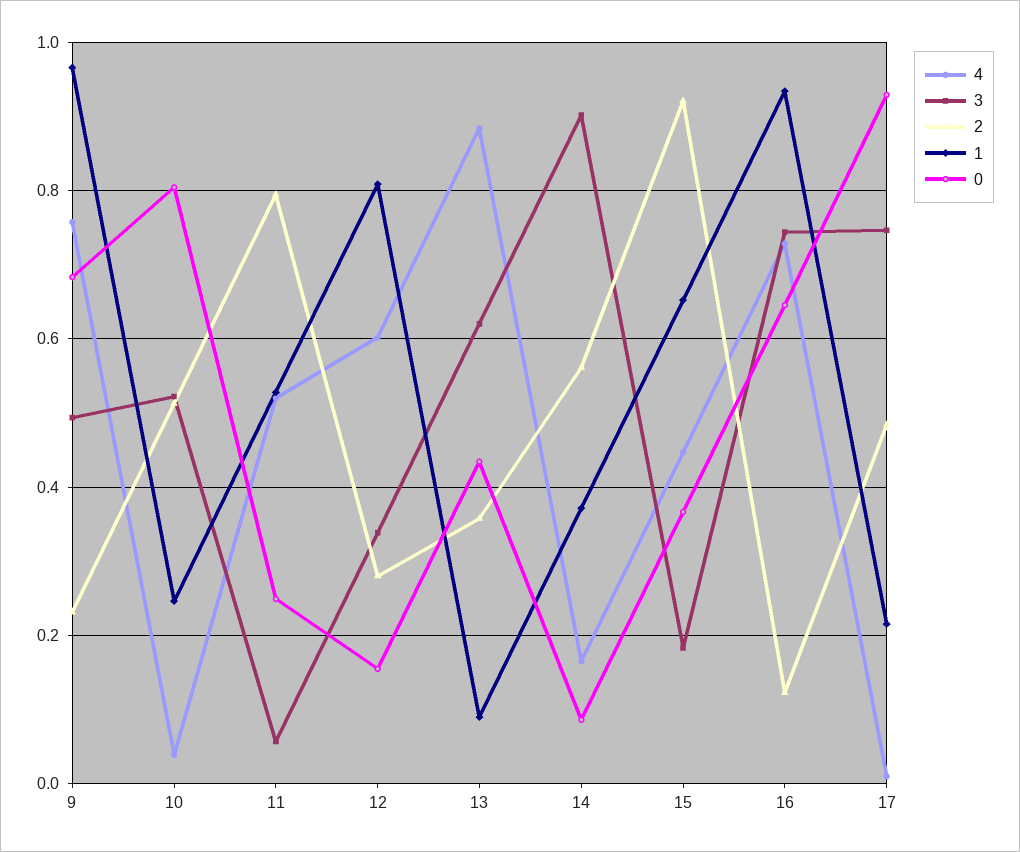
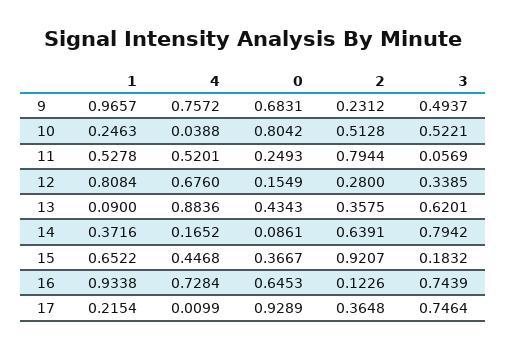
4, 12: 0.6 -> 0.676
3, 14: 0.9 -> 0.7942
2, 14: 0.56 -> 0.6391
2, 17: 0.48 -> 0.3648

